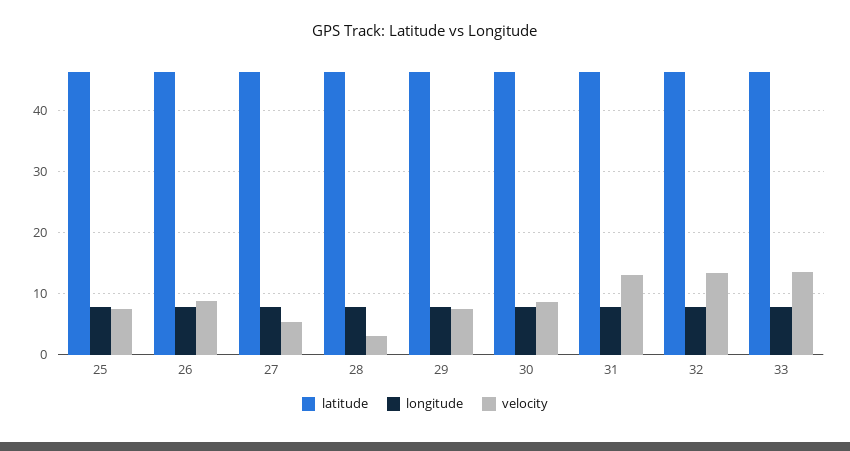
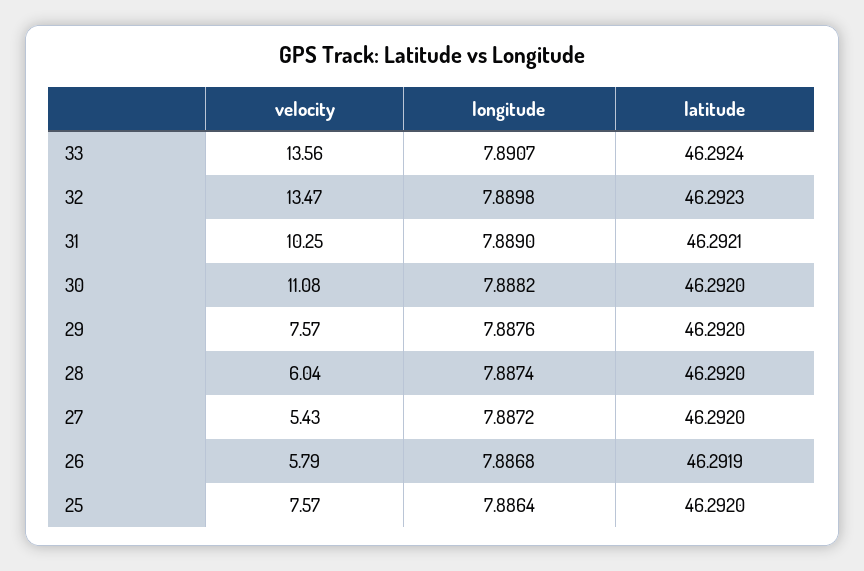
velocity, 26: 9 -> 5.79
velocity, 28: 3 -> 6.04
velocity, 30: 9 -> 11.08
velocity, 31: 13 -> 10.25

